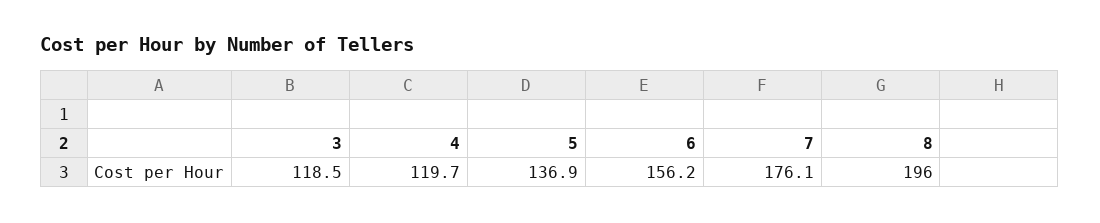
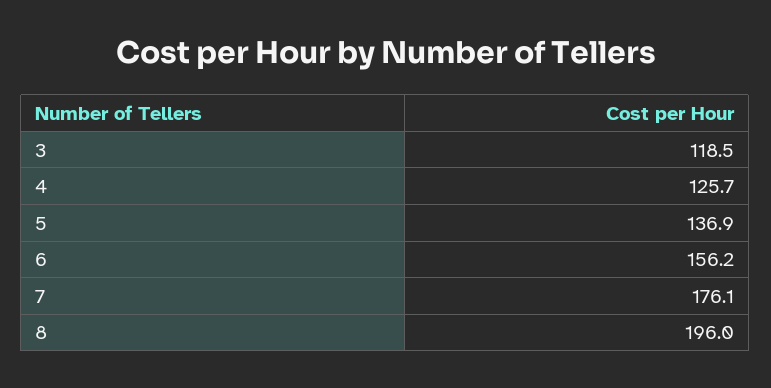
4: 119.7 -> 125.7

